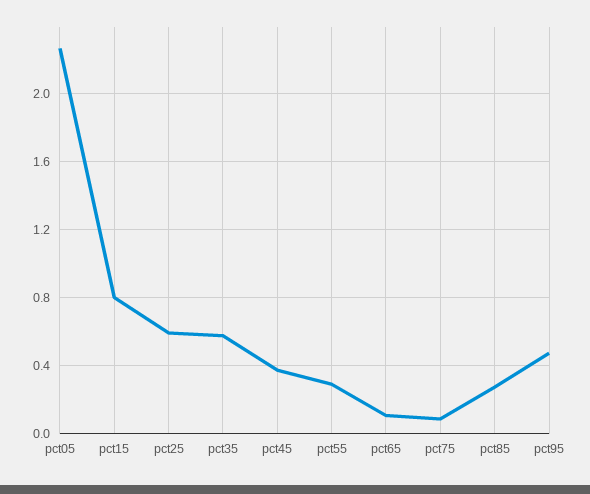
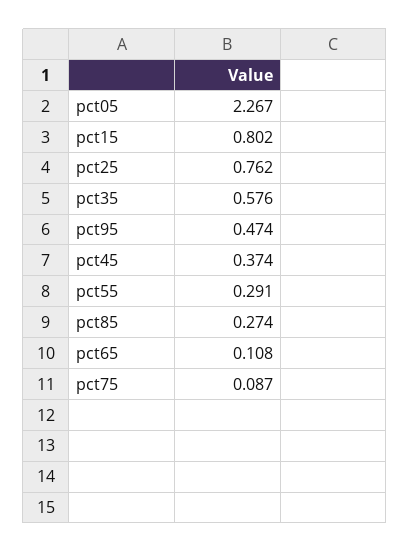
pct25: 0.6 -> 0.762

